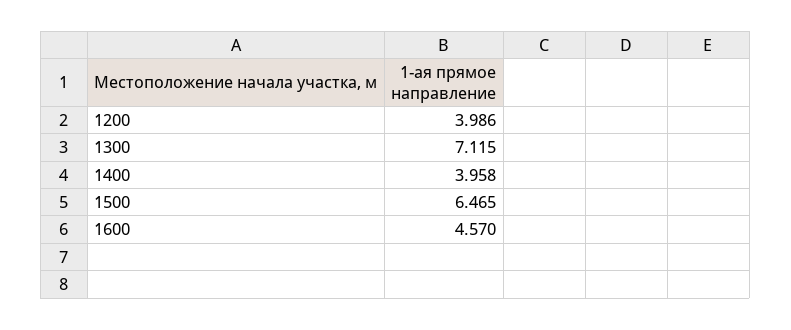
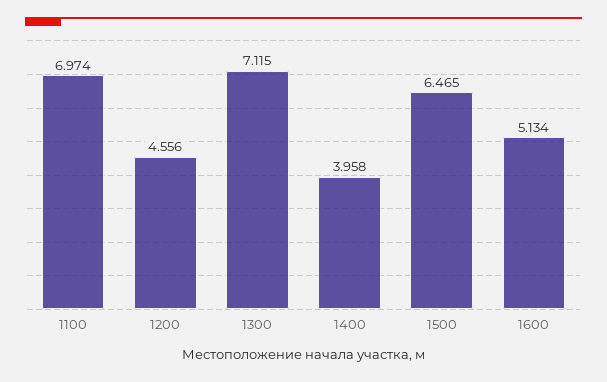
1200: 3.986 -> 4.556
1600: 4.57 -> 5.134
1100: none -> 6.974

